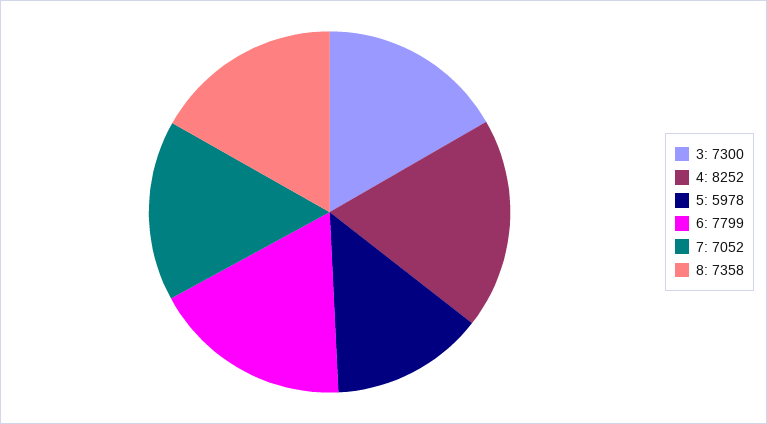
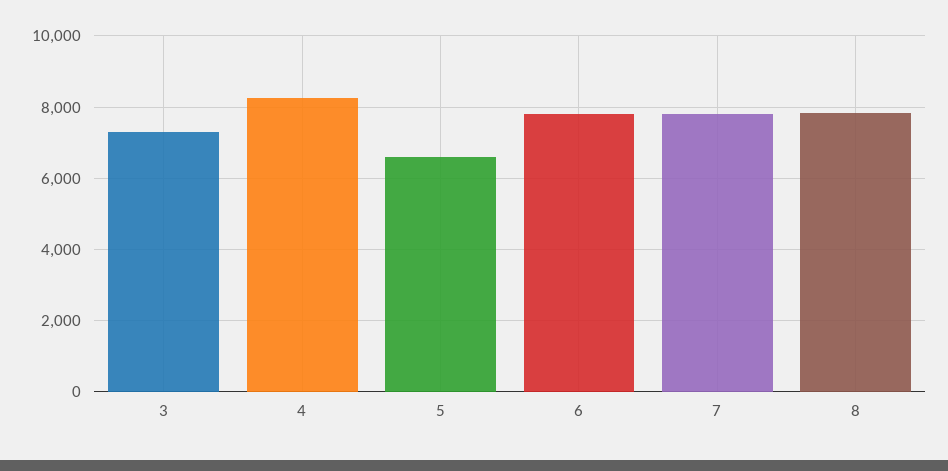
5: 5978 -> 6600
7: 7052 -> 7800
8: 7358 -> 7800

